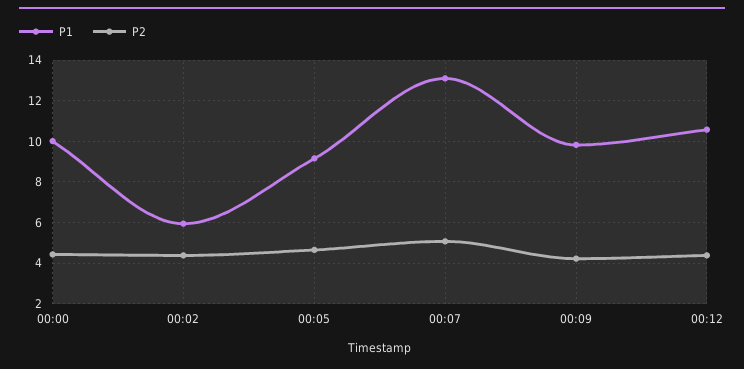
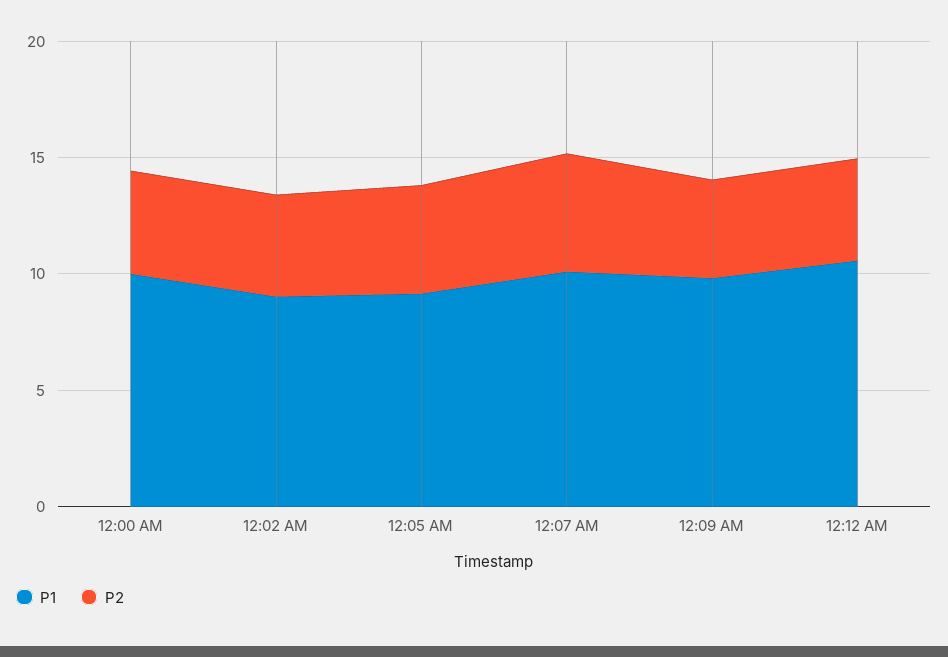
P1, 00:02: 6 -> 9
P1, 00:07: 13 -> 10

